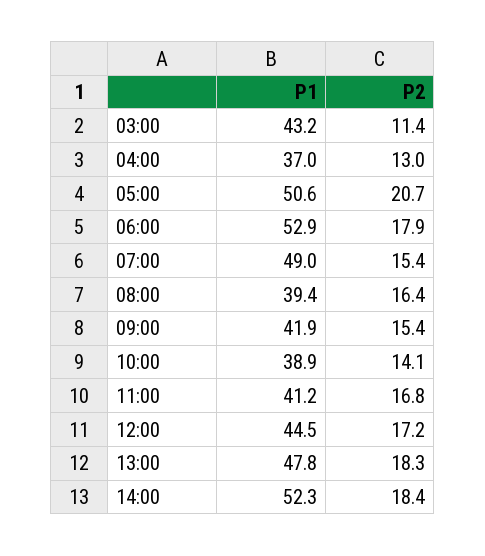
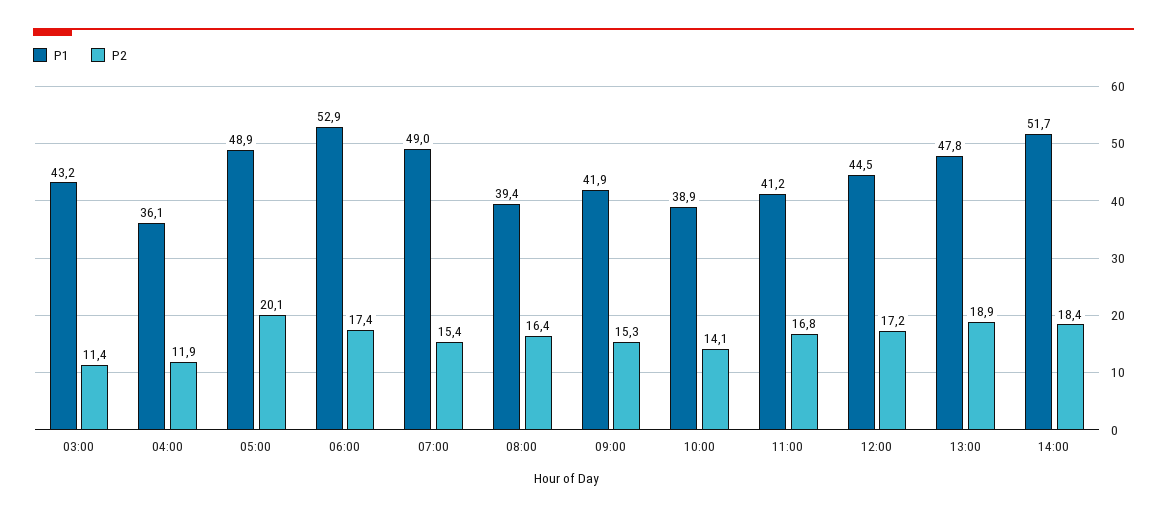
P1, 04:00: 37 -> 36.1
P2, 04:00: 13 -> 11.9
P1, 05:00: 50.6 -> 48.9
P2, 05:00: 20.7 -> 20.1
P2, 06:00: 17.9 -> 17.4
P2, 09:00: 15.4 -> 15.3
P2, 13:00: 18.3 -> 18.9
P1, 14:00: 52.3 -> 51.7

